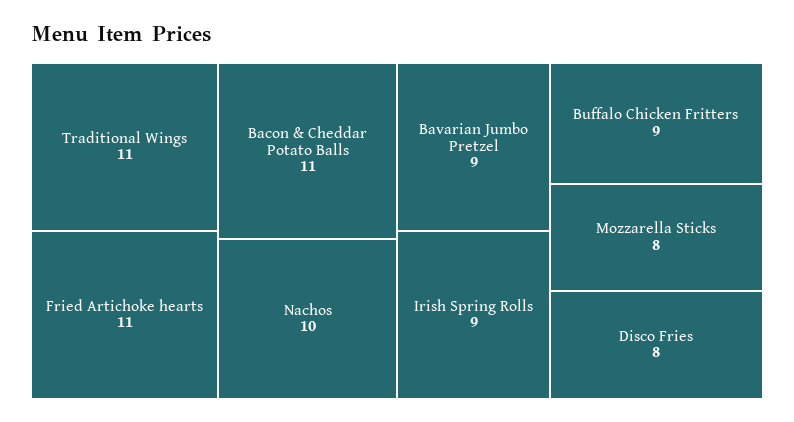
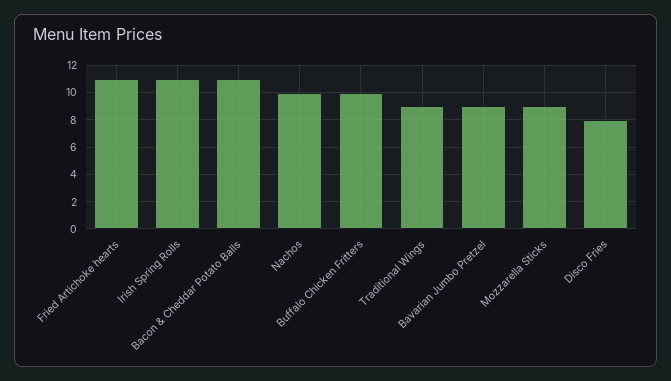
Traditional Wings: 11 -> 9
Irish Spring Rolls: 9 -> 11
Buffalo Chicken Fritters: 9 -> 10
Mozzarella Sticks: 8 -> 9

